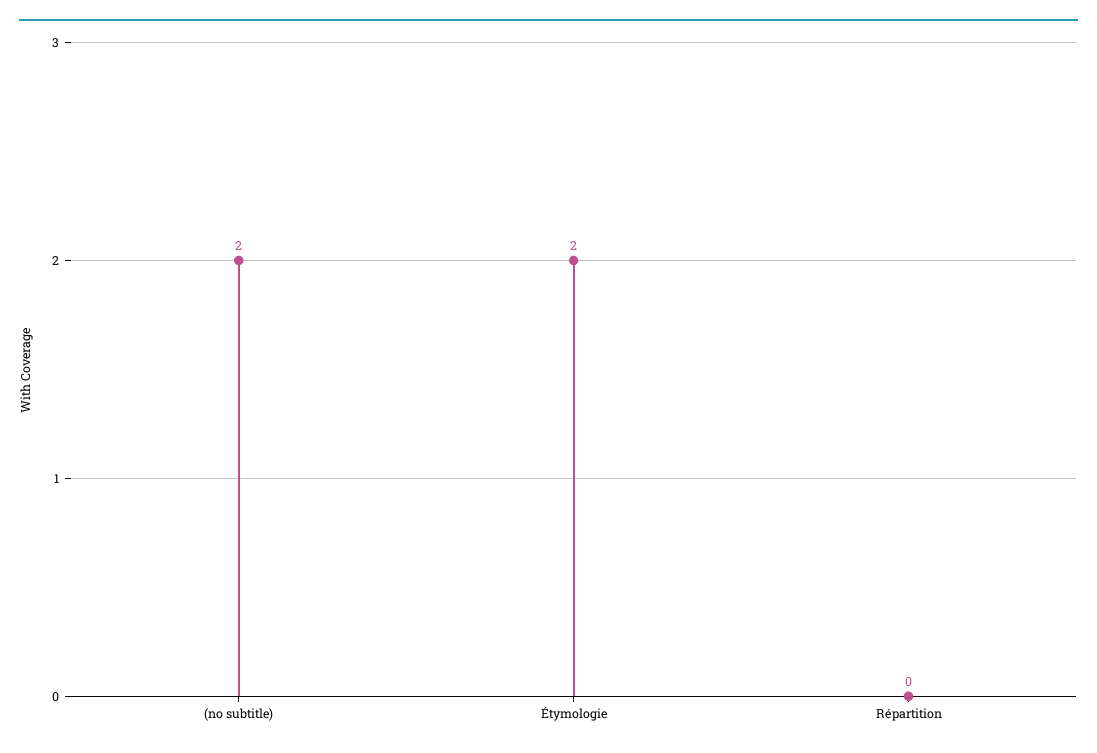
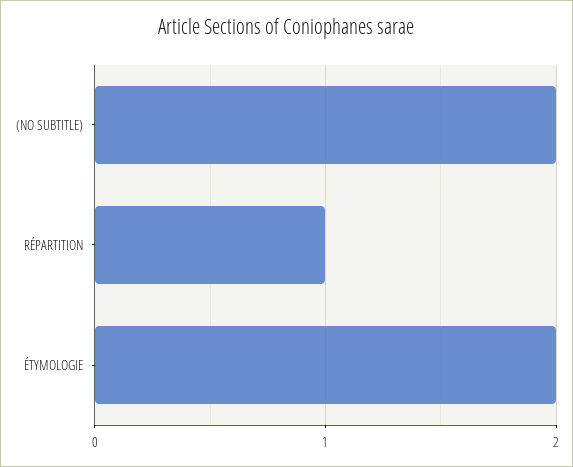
Répartition: 0 -> 1

